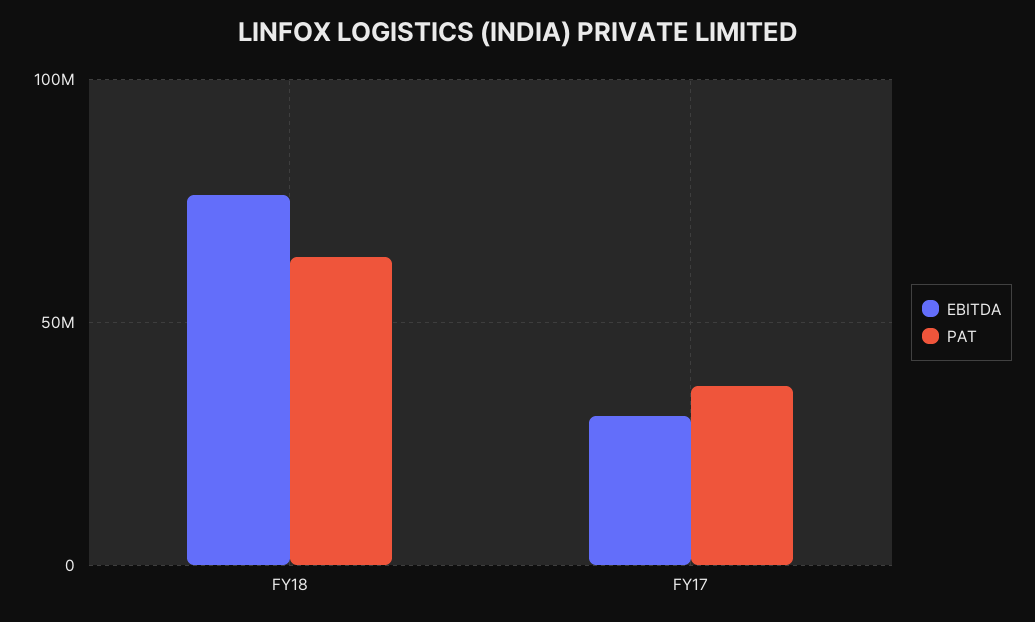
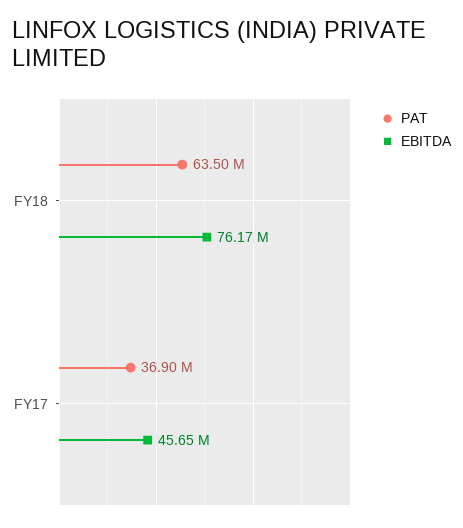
EBITDA, FY17: 30000000 -> 45650000

